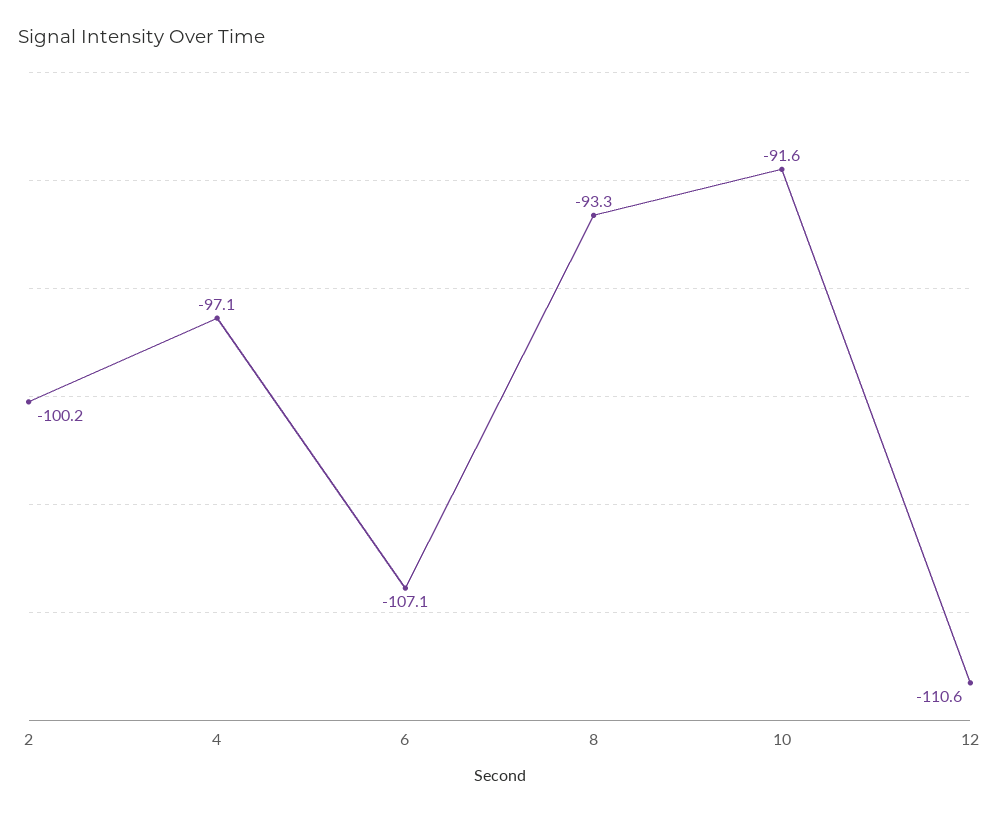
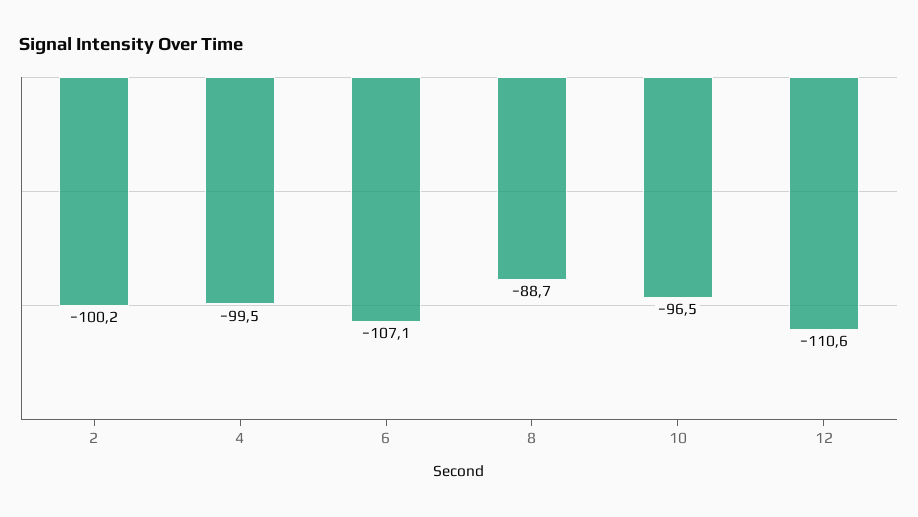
4: -97.1 -> -99.5
8: -93.3 -> -88.7
10: -91.6 -> -96.5

